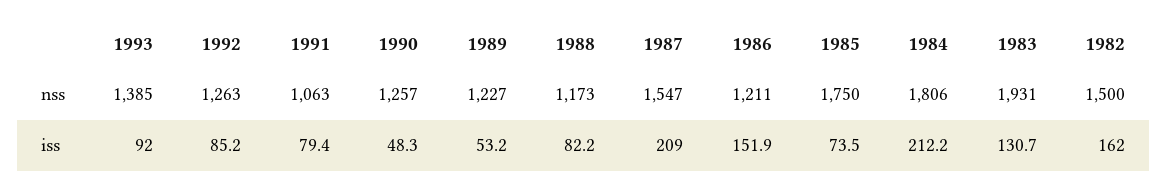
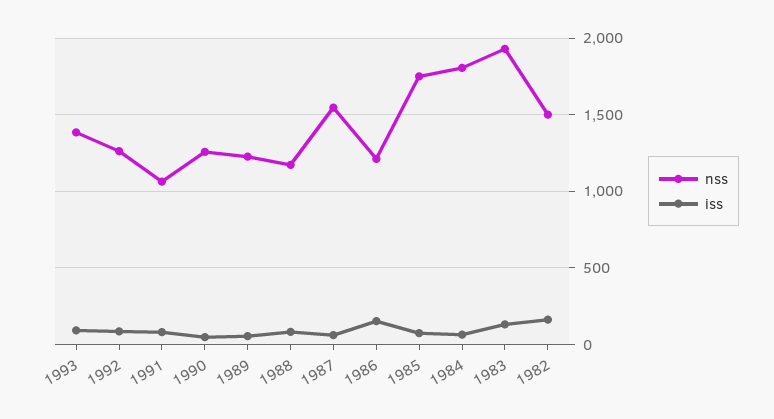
iss, 1987: 209 -> 50
iss, 1984: 212.2 -> 50

